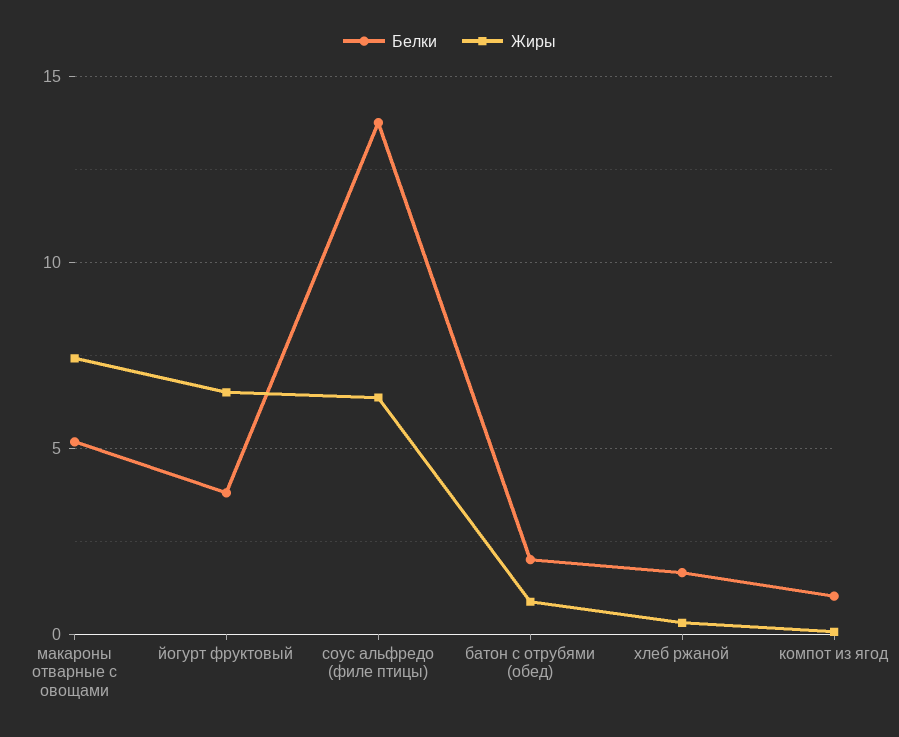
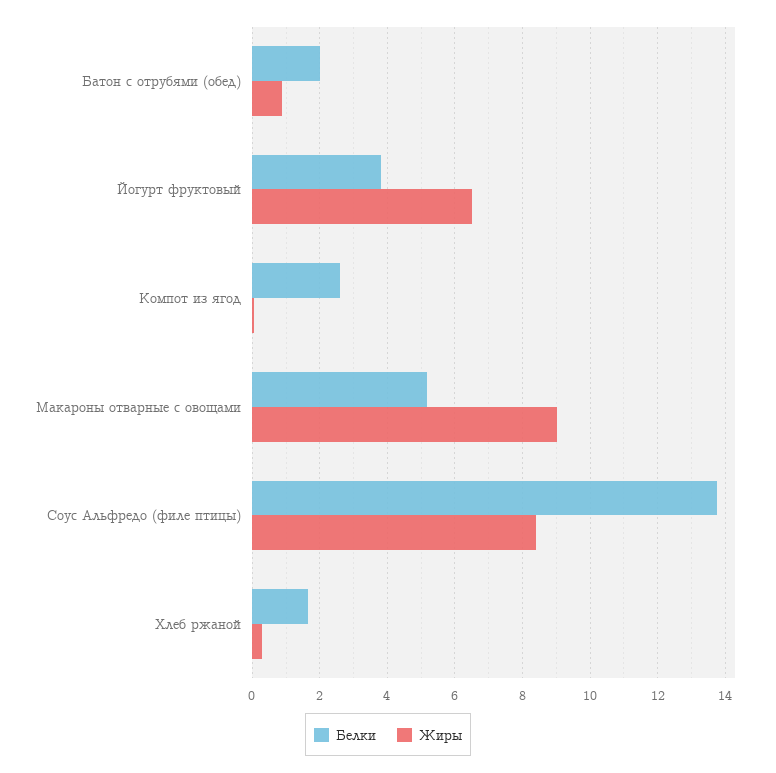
Жиры, макароны отварные с овощами: 7.5 -> 9
Жиры, соус альфредо (филе птицы): 6.5 -> 8.4
Белки, компот из ягод: 1 -> 2.6

